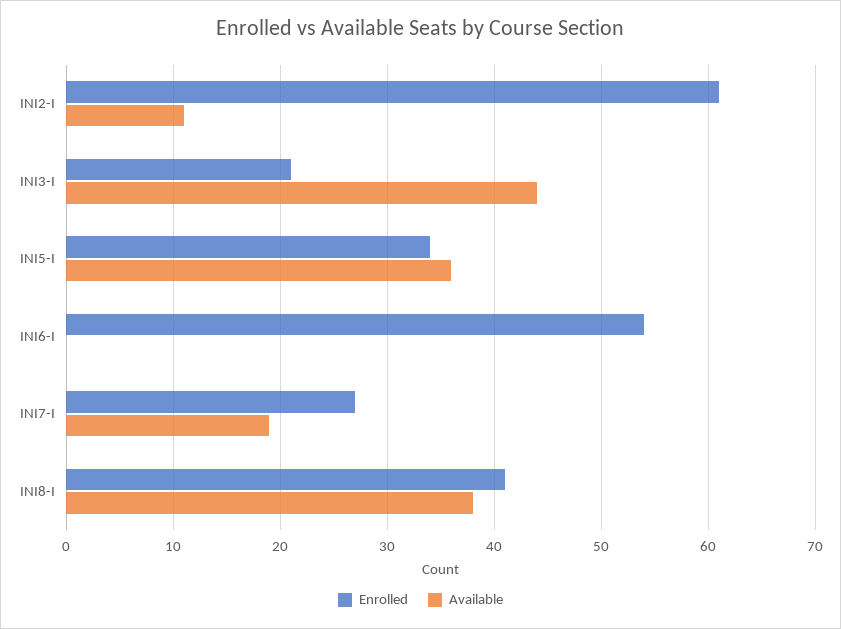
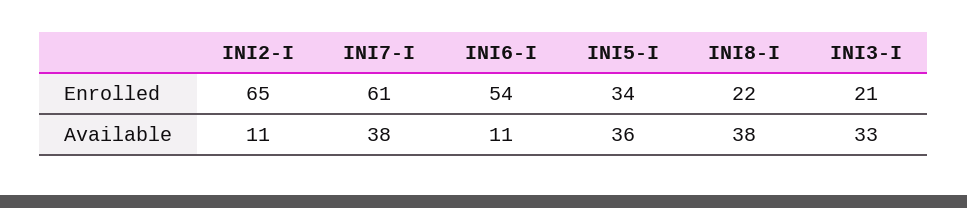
Enrolled, INI2-I: 61 -> 65
Available, INI3-I: 44 -> 33
Available, INI6-I: 0 -> 11
Enrolled, INI7-I: 27 -> 61
Available, INI7-I: 19 -> 38
Enrolled, INI8-I: 41 -> 22

